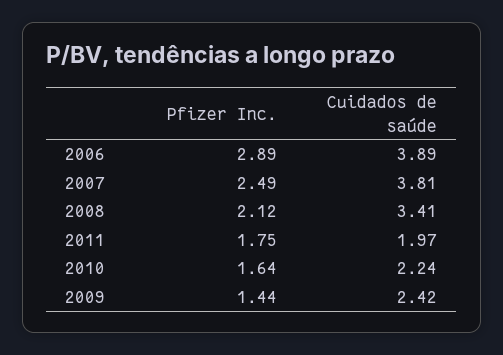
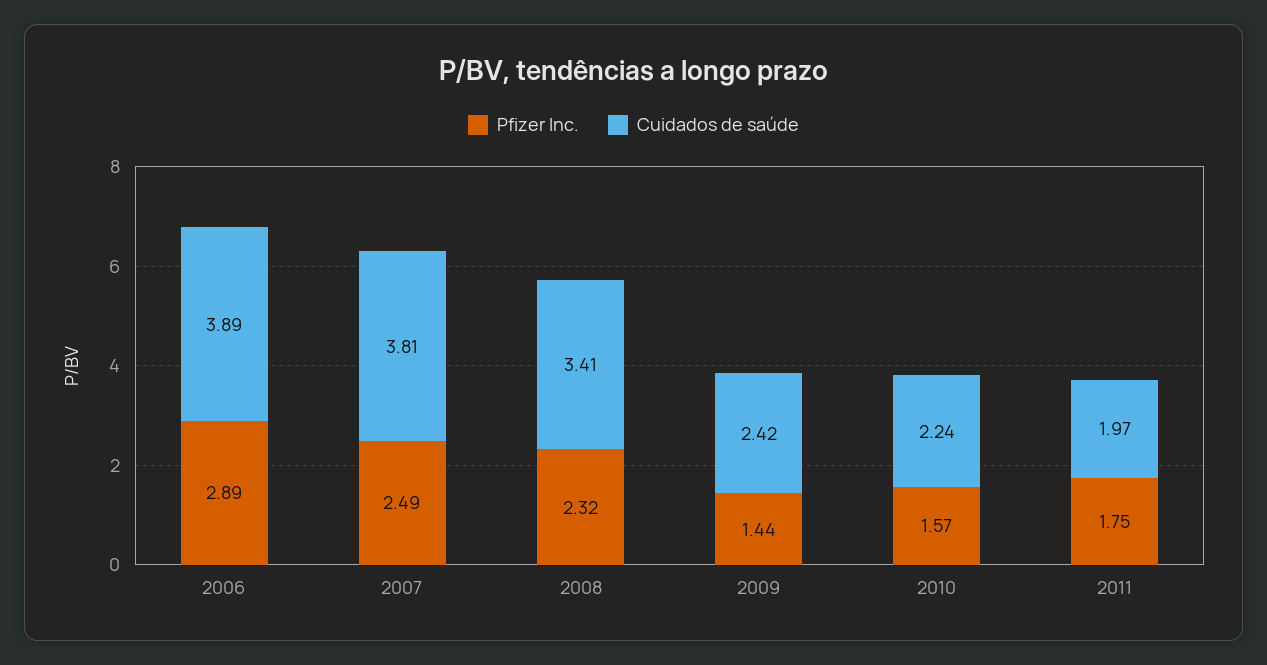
Pfizer Inc., 2008: 2.12 -> 2.32
Pfizer Inc., 2010: 1.64 -> 1.57

